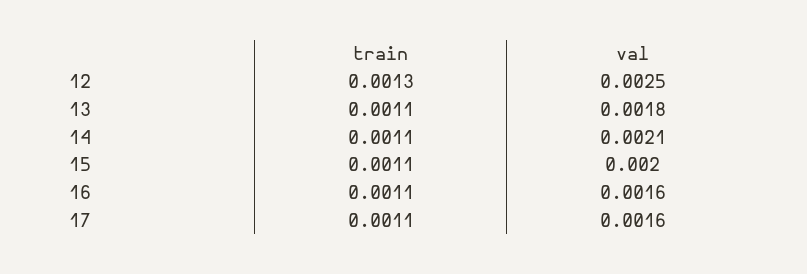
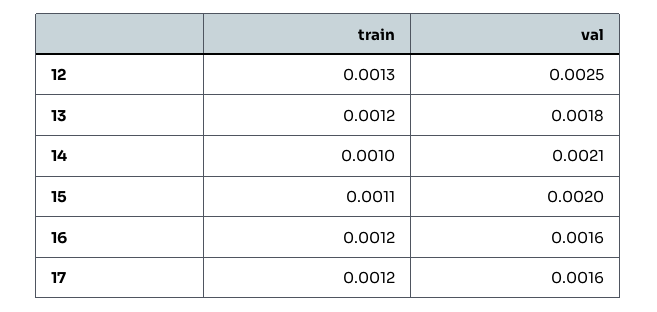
train, 13: 0.0011 -> 0.0012
train, 14: 0.0011 -> 0.001
train, 16: 0.0011 -> 0.0012
train, 17: 0.0011 -> 0.0012

